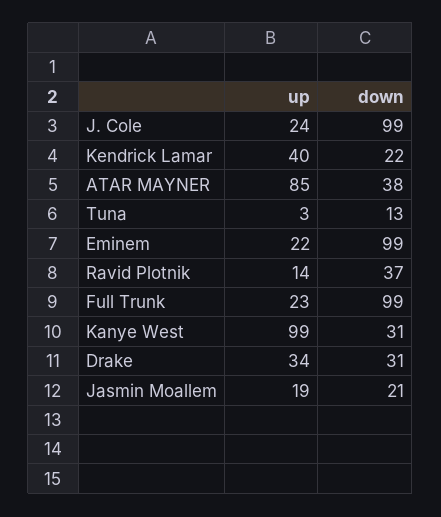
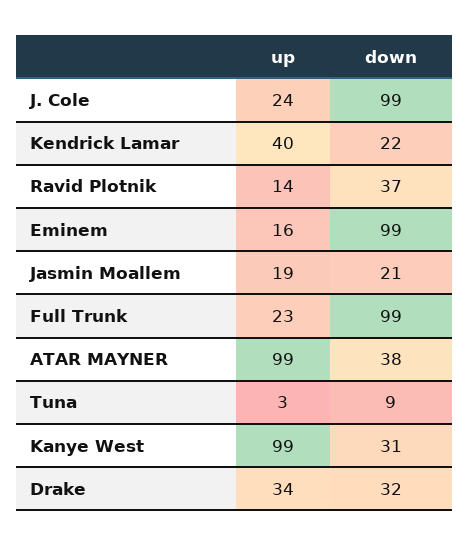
up, ATAR MAYNER: 85 -> 99
down, Tuna: 13 -> 9
up, Eminem: 22 -> 16
down, Drake: 31 -> 32

